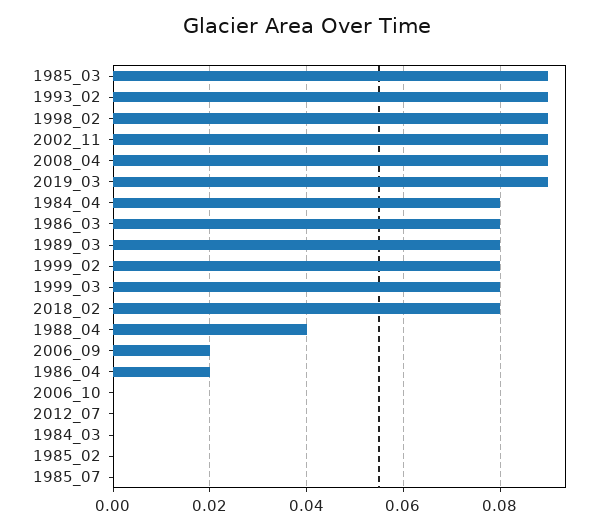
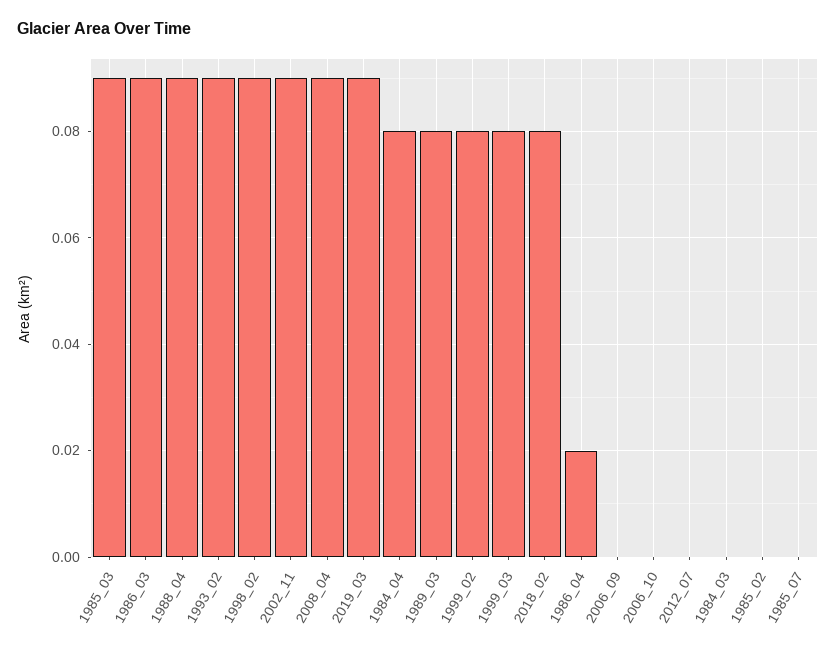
1986_03: 0.08 -> 0.09
1988_04: 0.04 -> 0.09
2006_09: 0.02 -> 0

